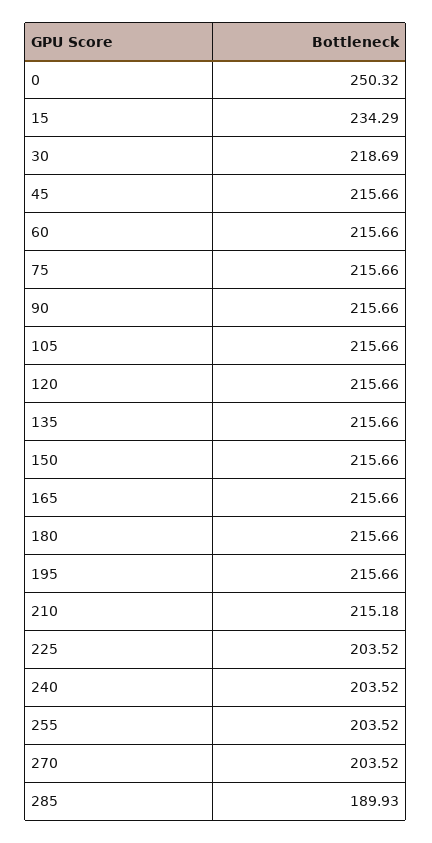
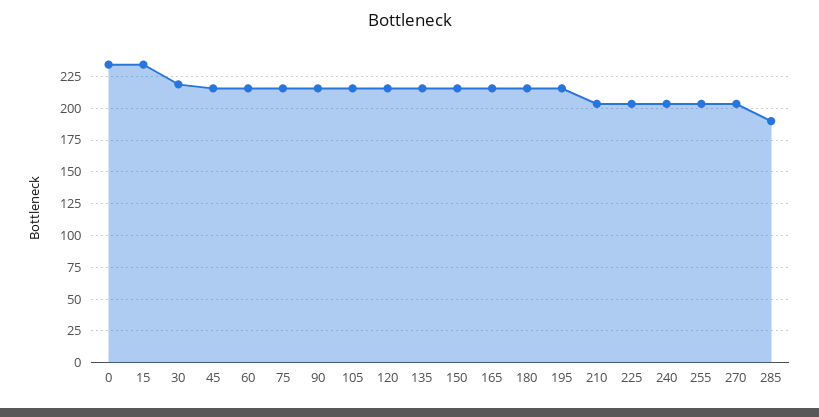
0: 250.32 -> 235
210: 215.18 -> 205

